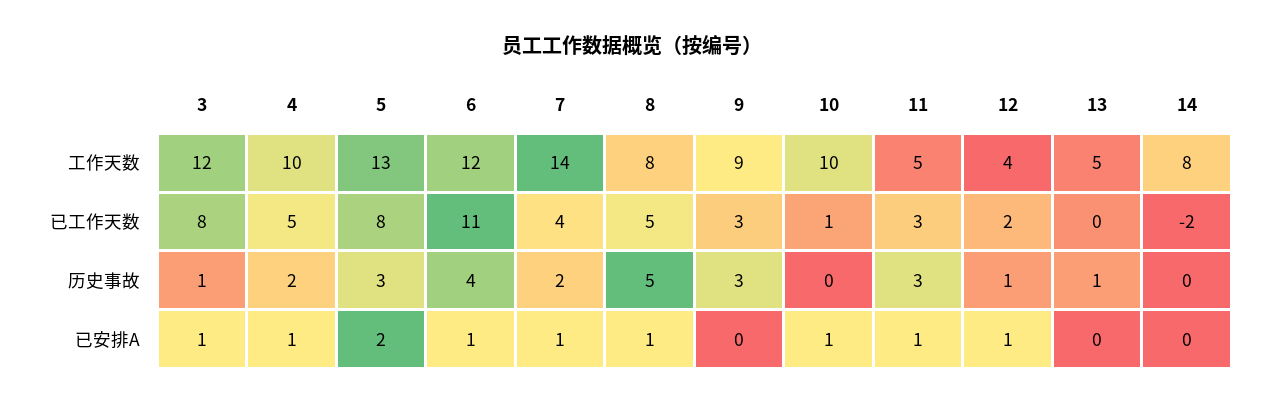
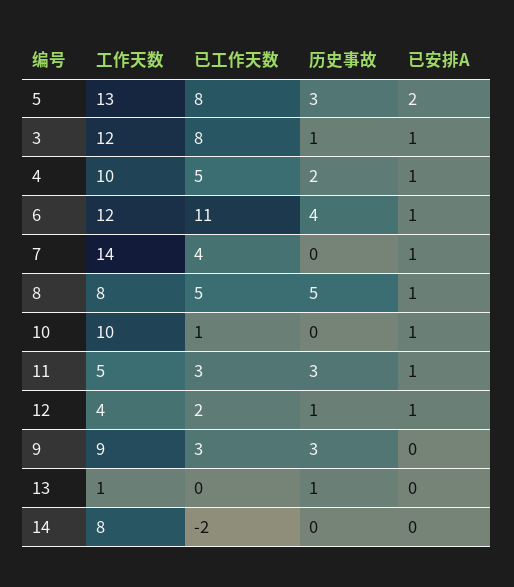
13, 工作天数: 5 -> 1
7, 历史事故: 2 -> 0

